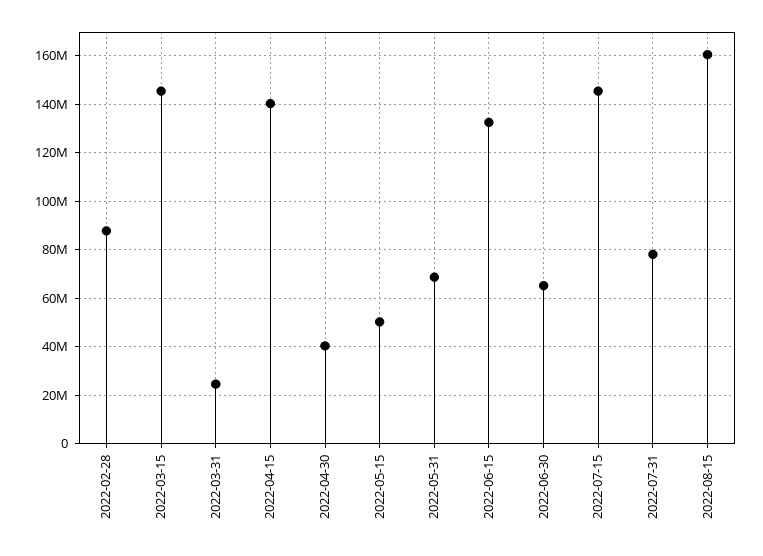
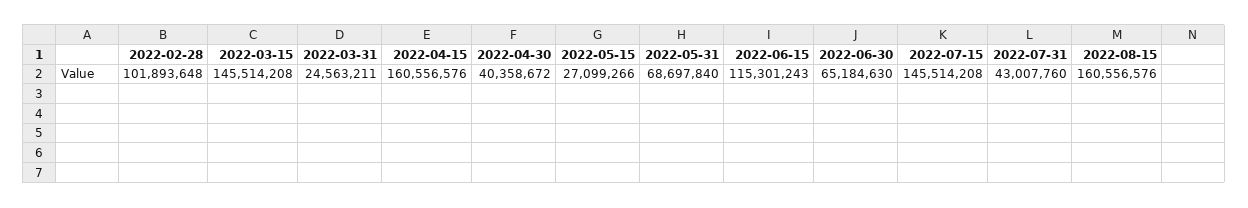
2022-02-28: 87500000 -> 101893648
2022-04-15: 140000000 -> 160556576
2022-05-15: 50000000 -> 27099266
2022-06-15: 132500000 -> 115301243
2022-07-31: 77500000 -> 43007760

